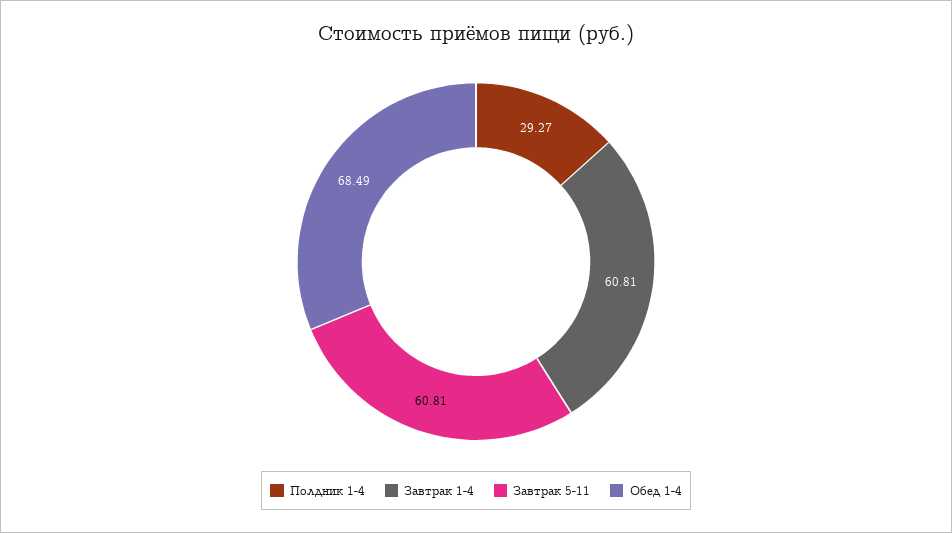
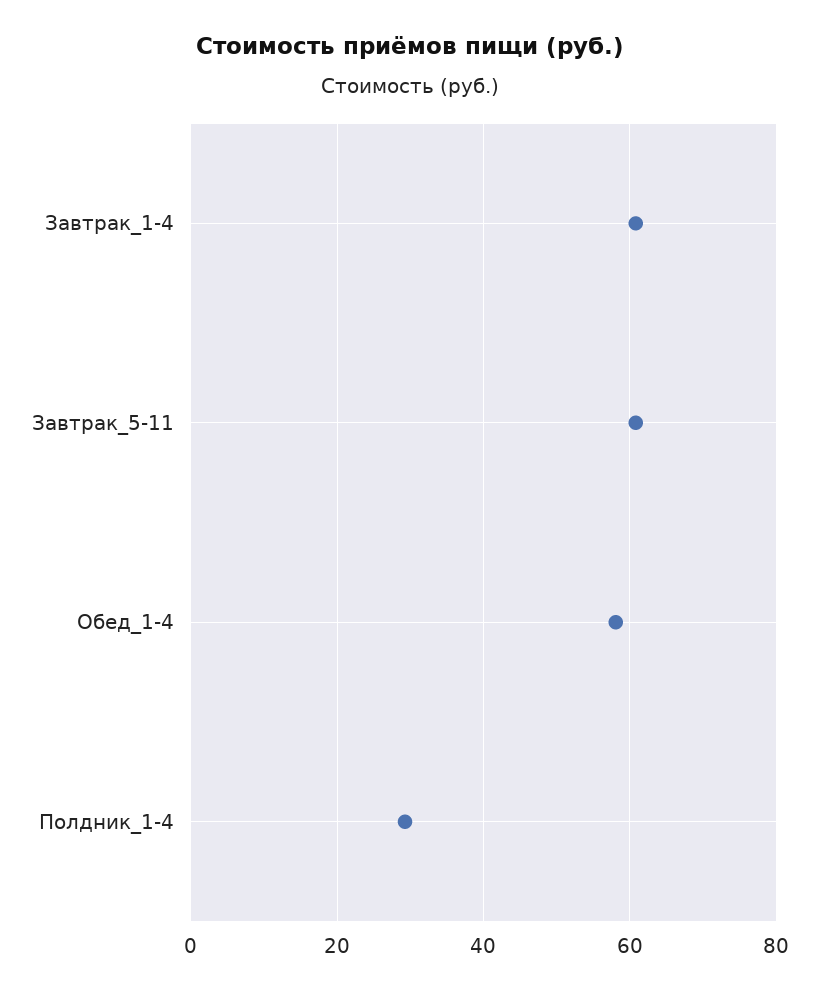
Обед 1-4: 68.49 -> 58

